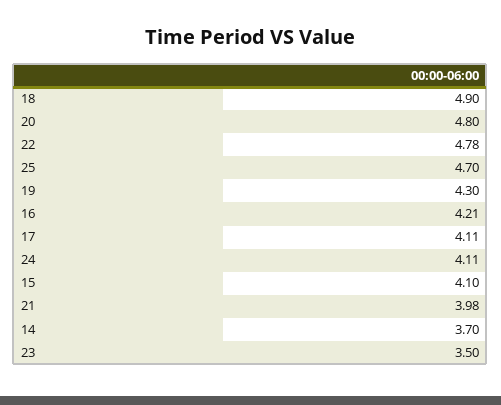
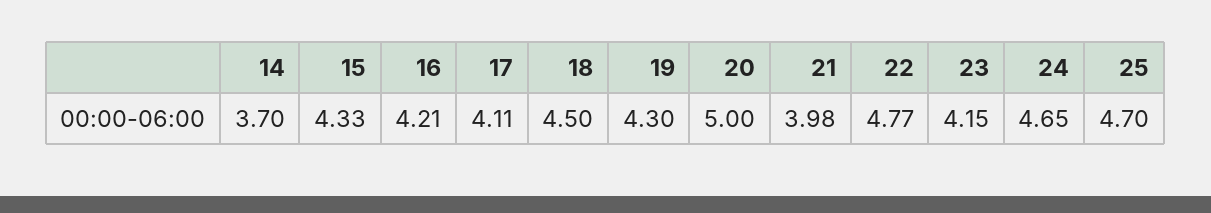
18: 4.9 -> 4.5
20: 4.8 -> 5
22: 4.78 -> 4.77
24: 4.11 -> 4.65
15: 4.1 -> 4.33
23: 3.5 -> 4.15

